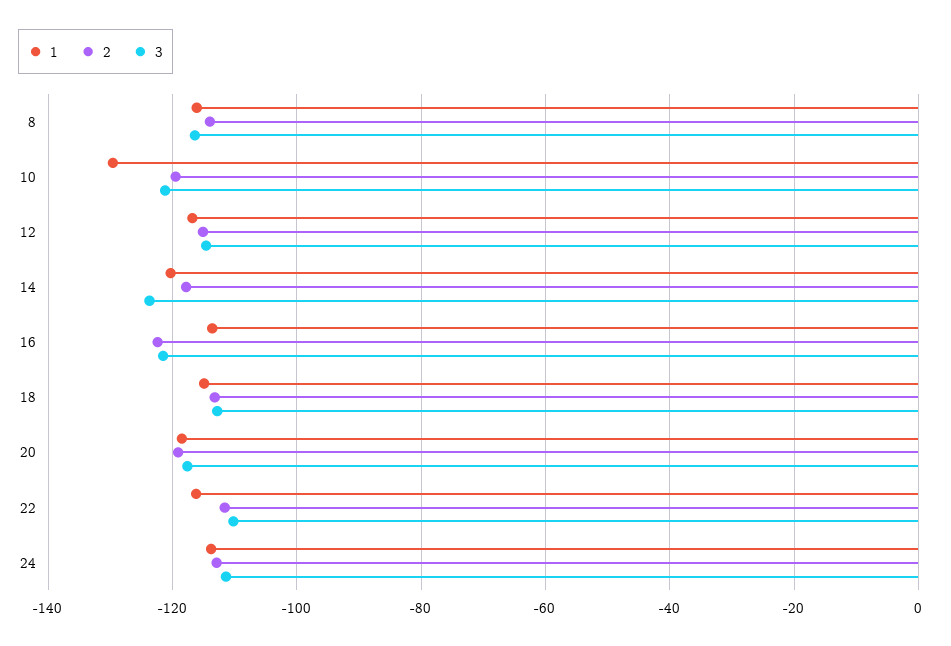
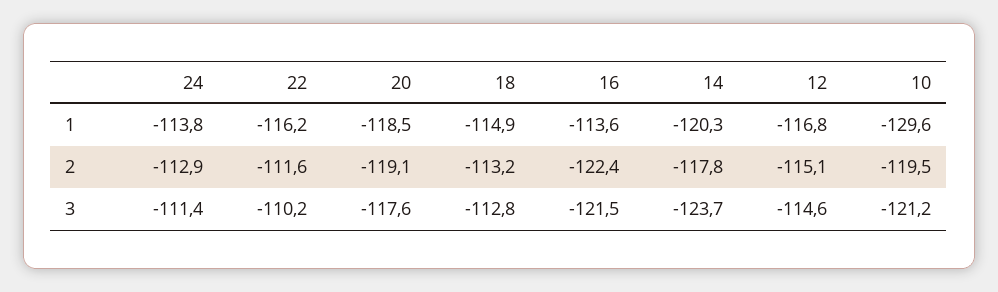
1, 8: -116 -> none
2, 8: -114 -> none
3, 8: -116 -> none

